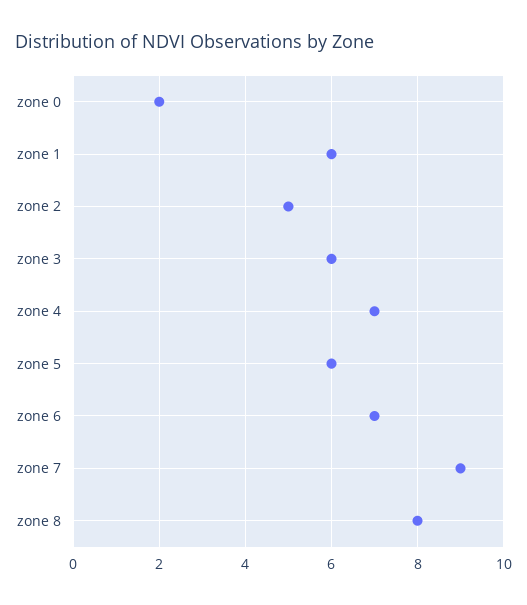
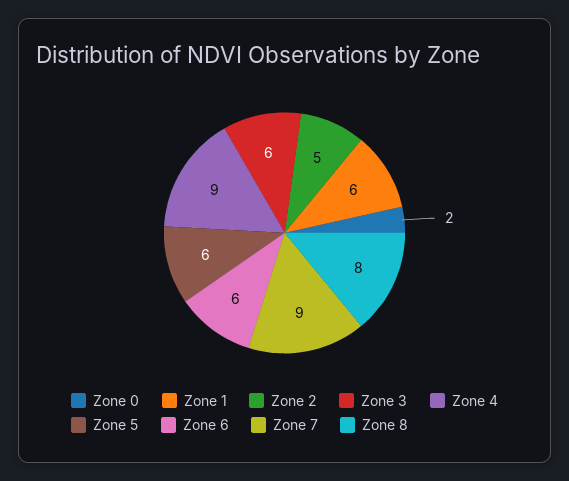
zone 4: 7 -> 9
zone 6: 7 -> 6

